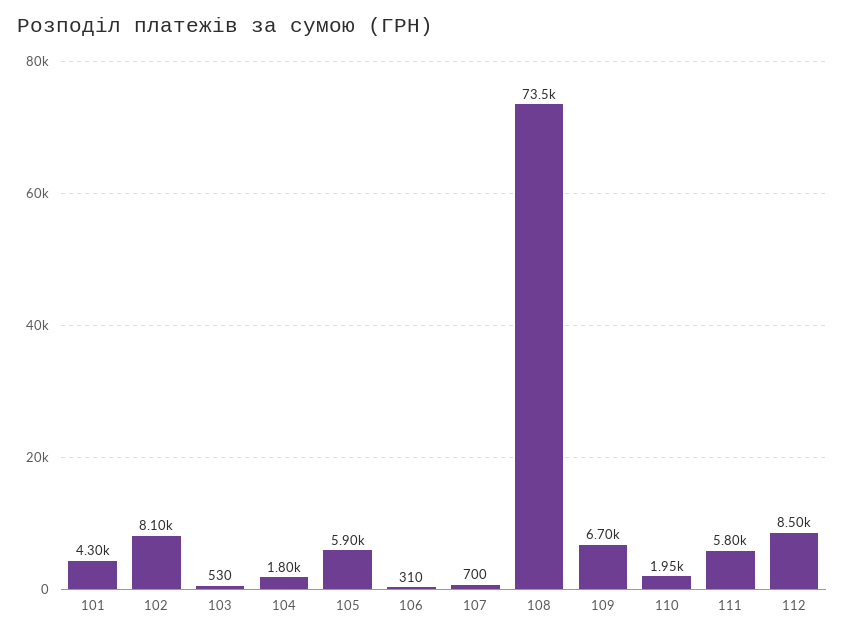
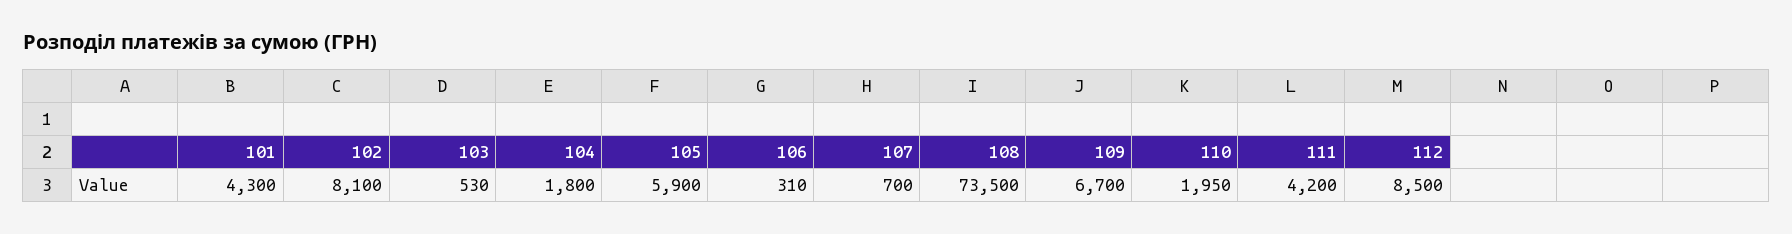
111: 5800 -> 4200

